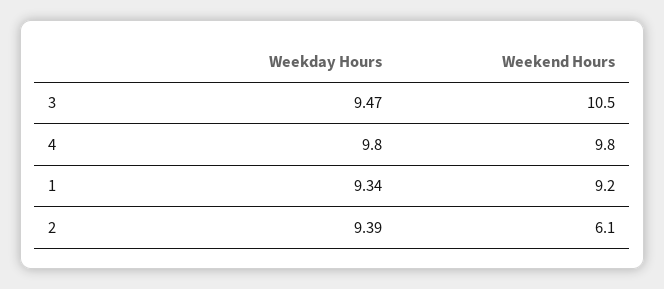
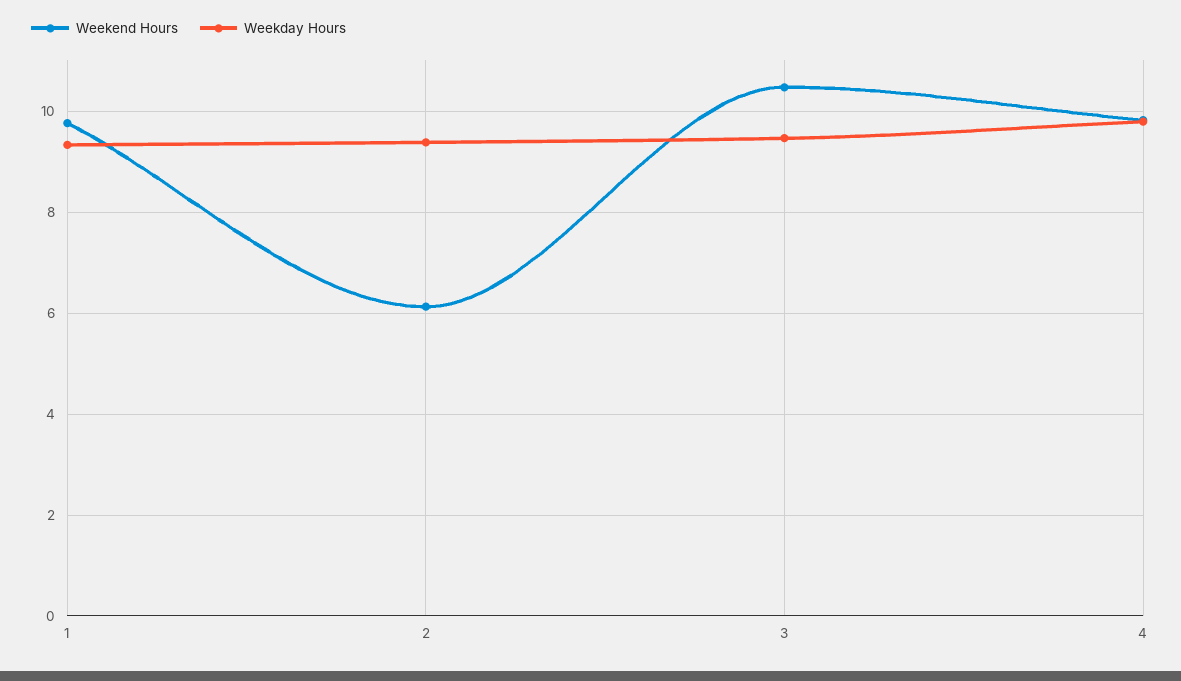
Weekend Hours, 1: 9.2 -> 9.8

